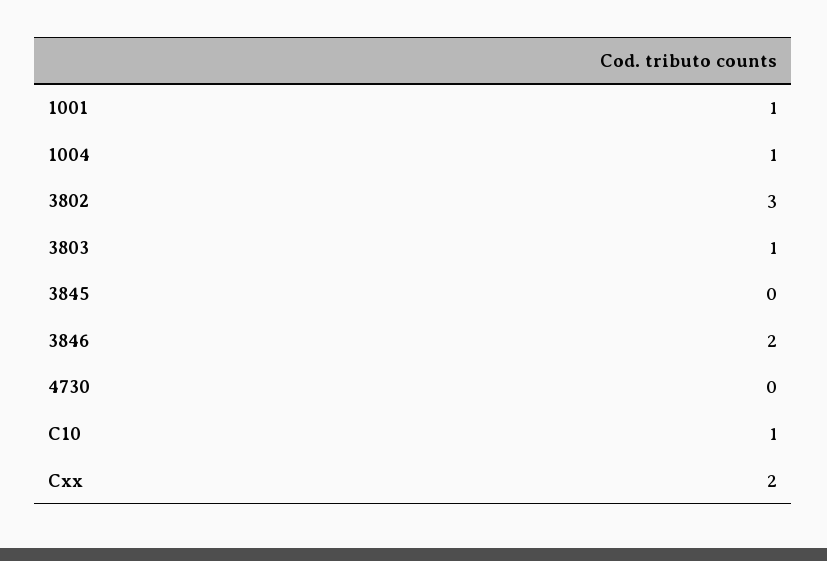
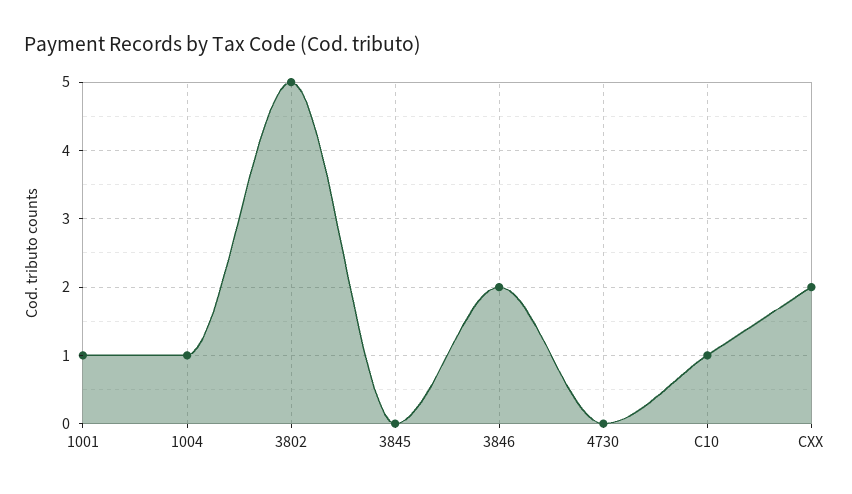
3802: 3 -> 5
3803: 1 -> none

